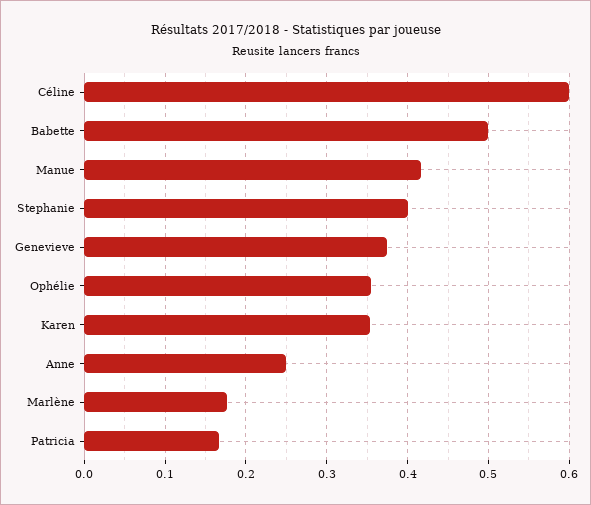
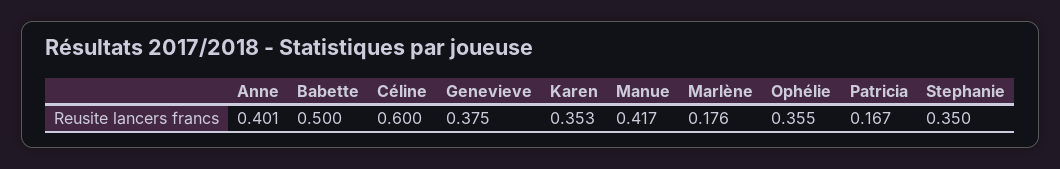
Stephanie: 0.4 -> 0.35
Anne: 0.25 -> 0.401

